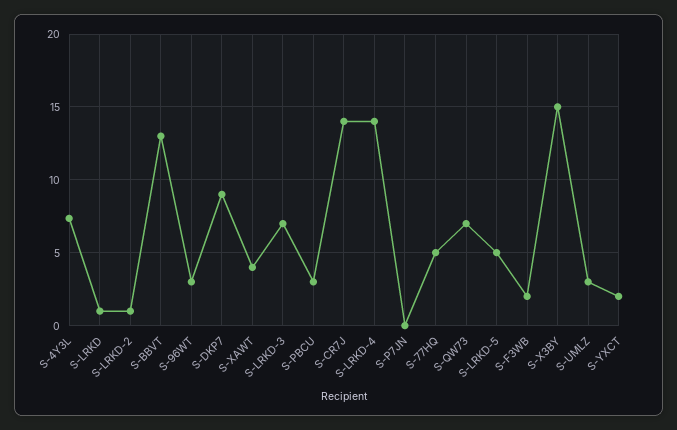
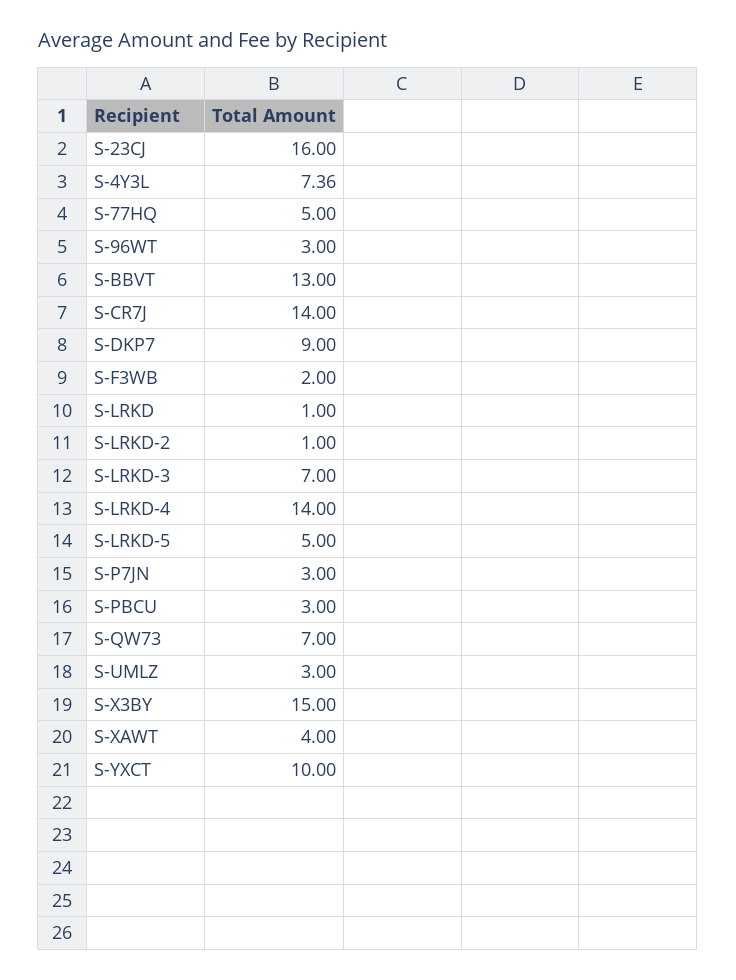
S-P7JN: 0 -> 3
S-YXCT: 2 -> 10
S-23CJ: none -> 16

